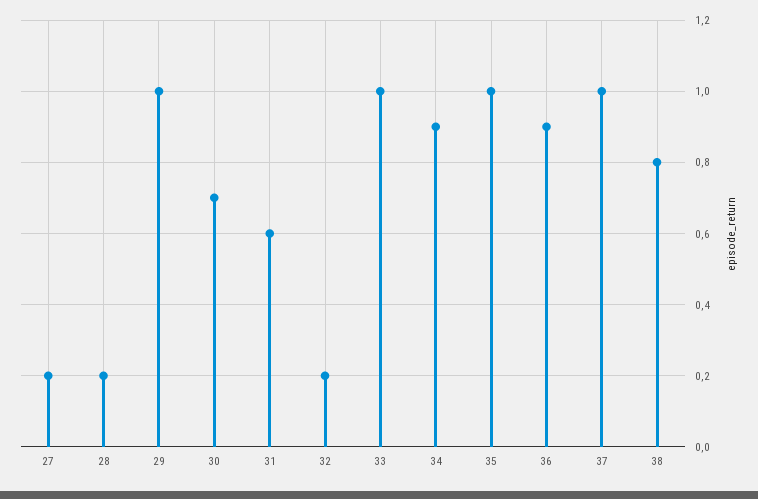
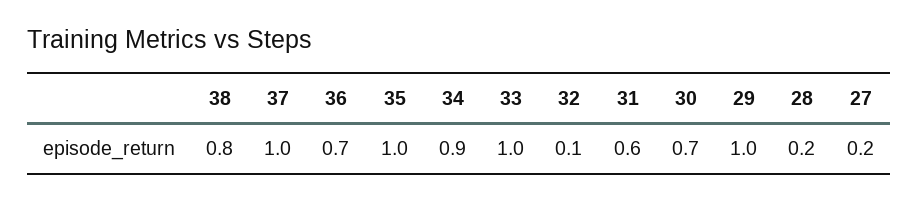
32: 0.2 -> 0.1
36: 0.9 -> 0.7

